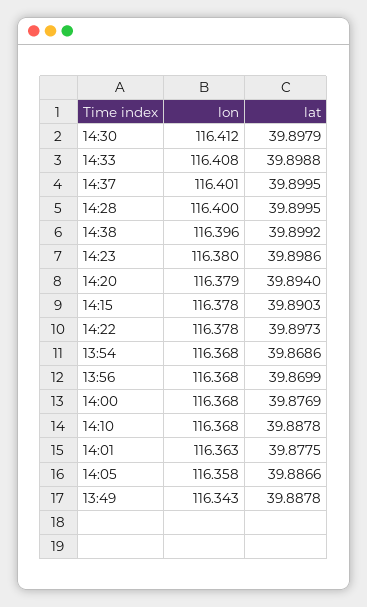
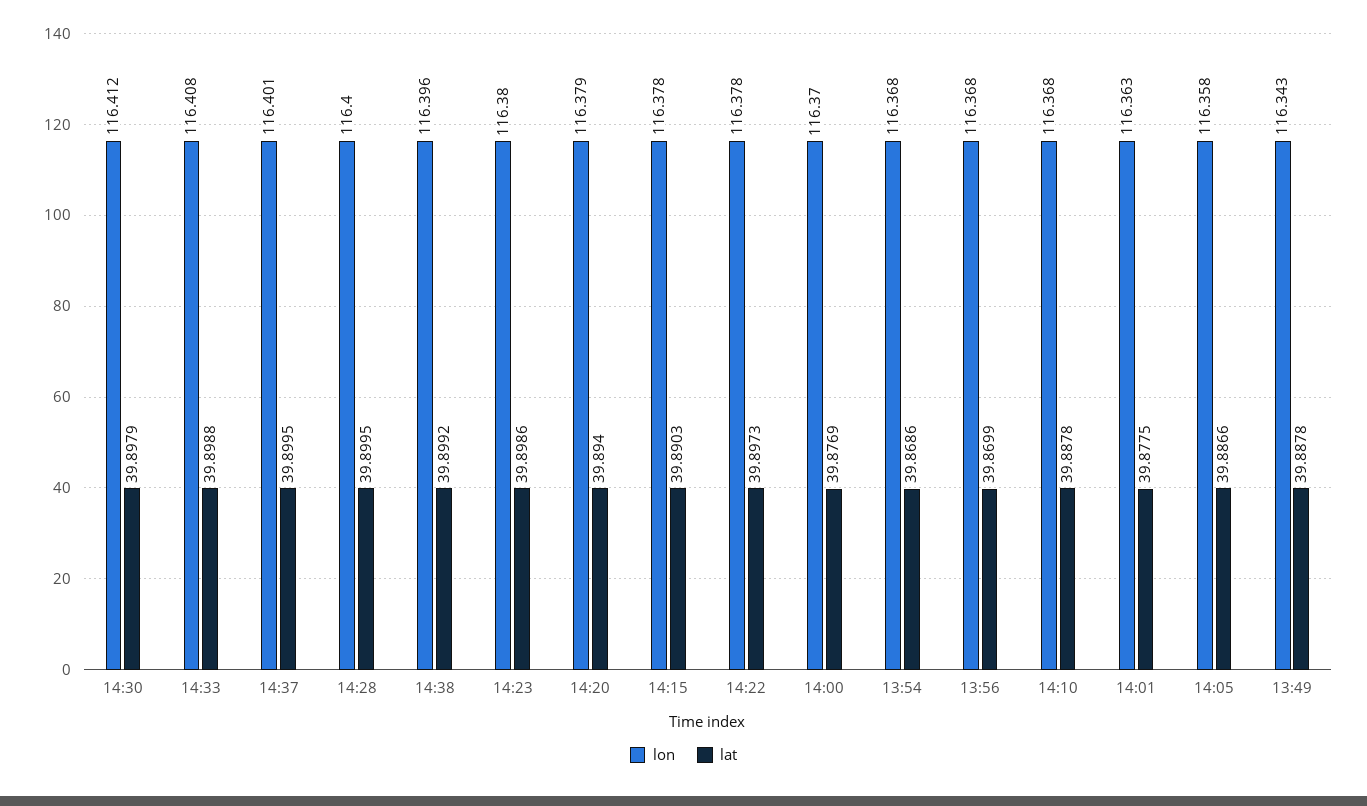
lon, 14:00: 116.368 -> 116.37

